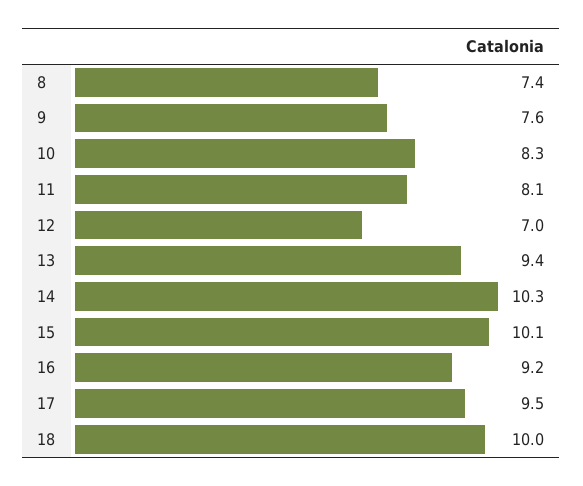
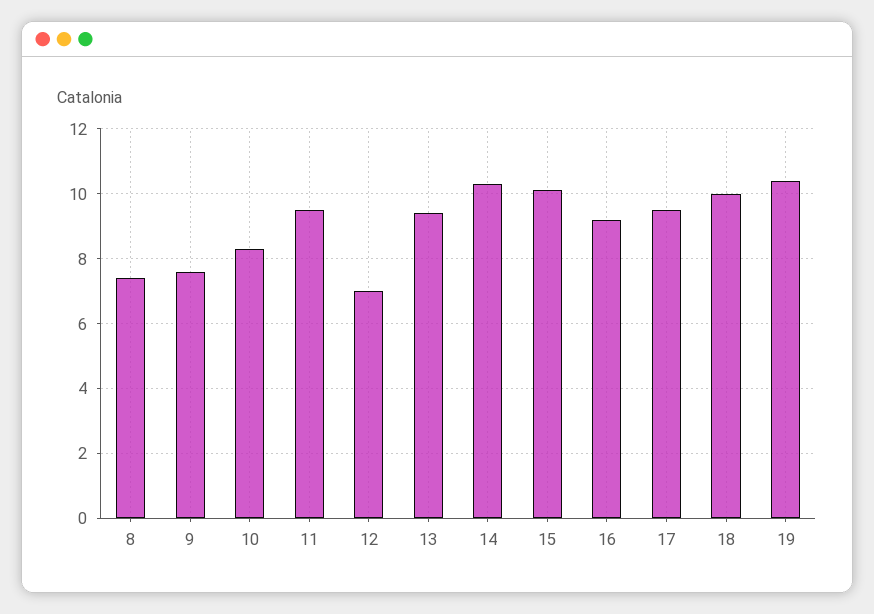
11: 8.1 -> 9.5
19: none -> 10.5

